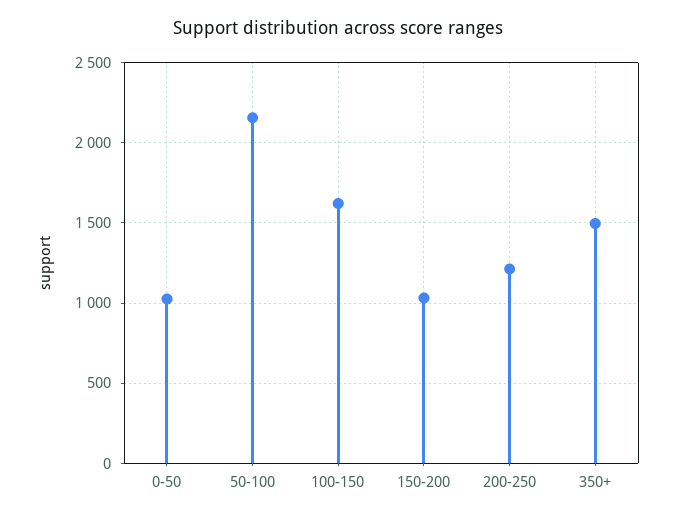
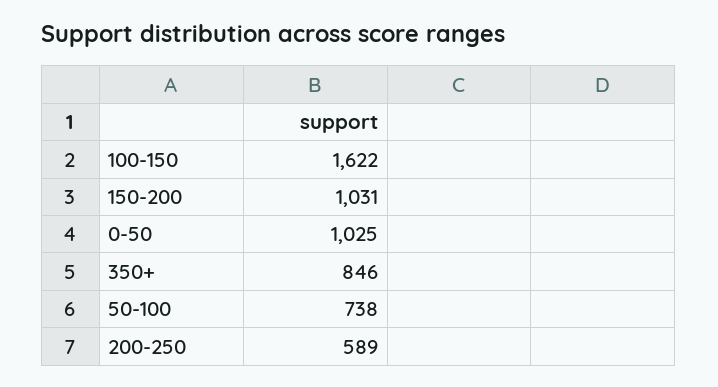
50-100: 2150 -> 738
200-250: 1200 -> 589
350+: 1500 -> 846

